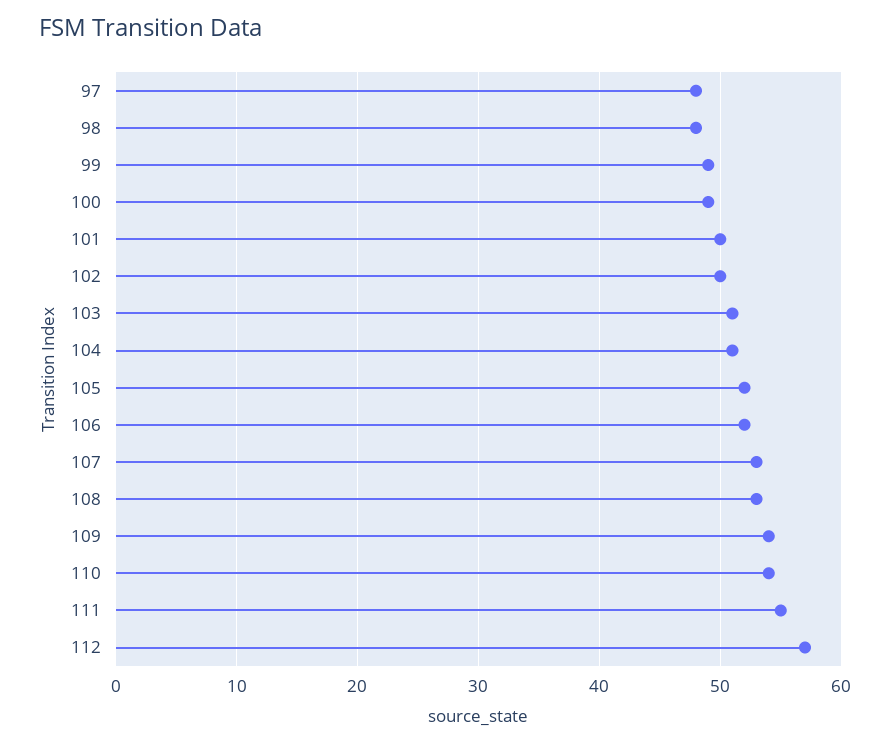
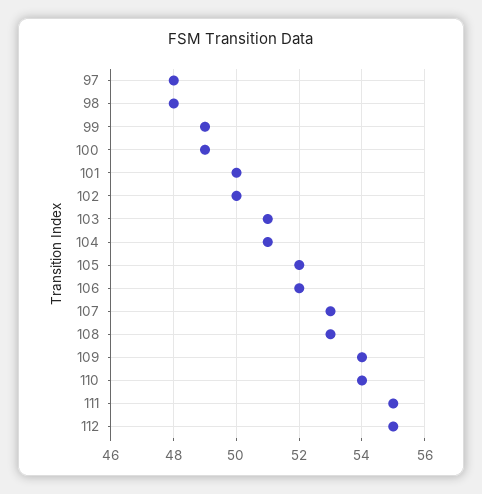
112: 57 -> 55

